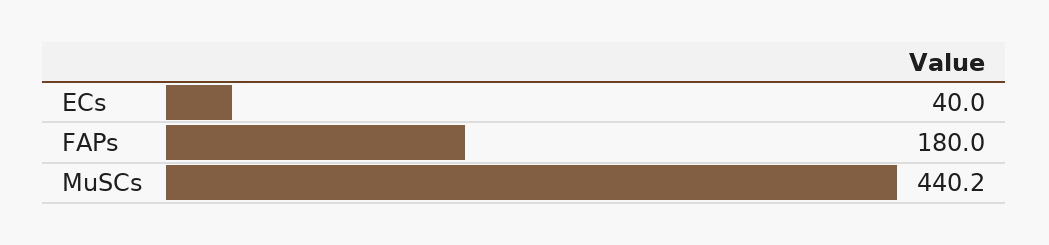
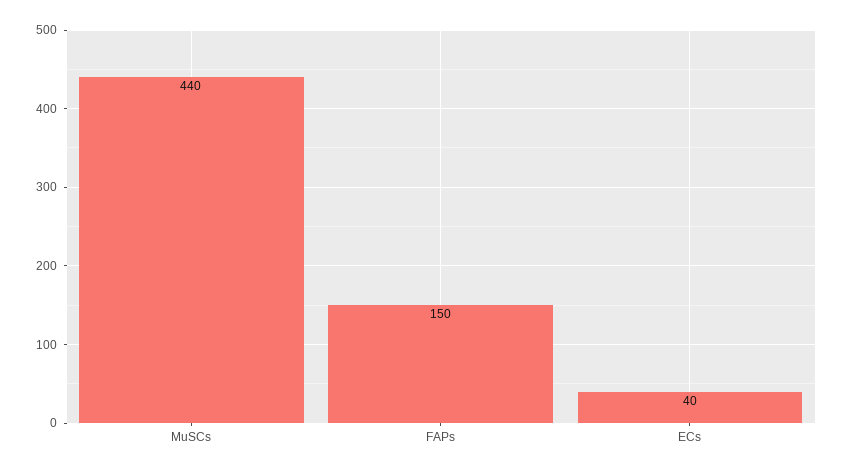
FAPs: 180 -> 150

